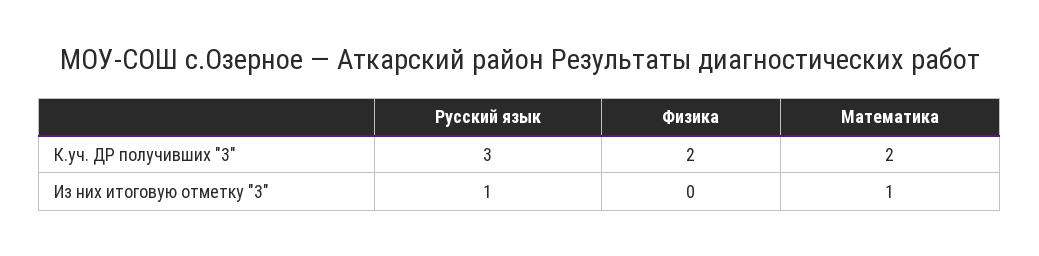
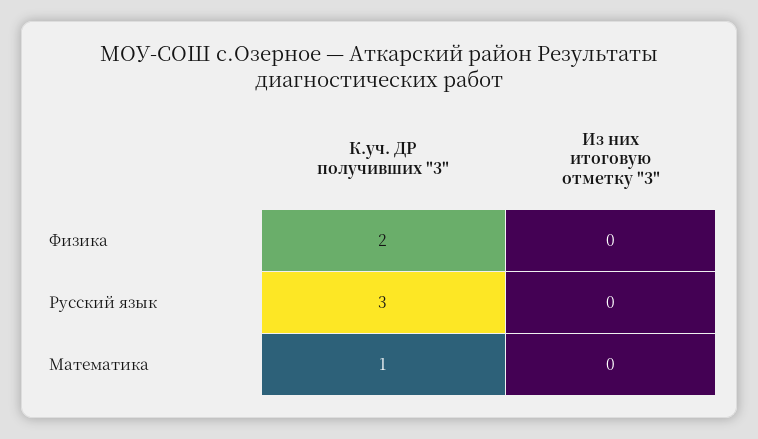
Математика, К.уч. ДР получивших "3": 2 -> 1
Русский язык, Из них итоговую отметку "3": 1 -> 0
Математика, Из них итоговую отметку "3": 1 -> 0

